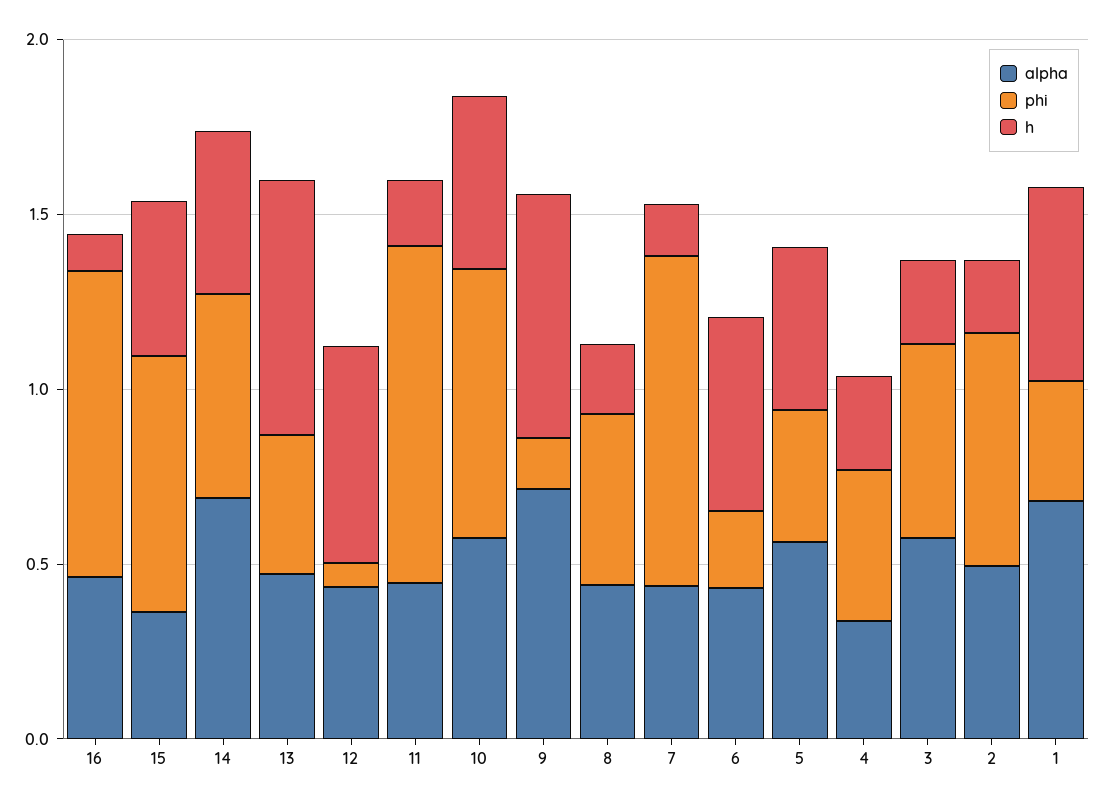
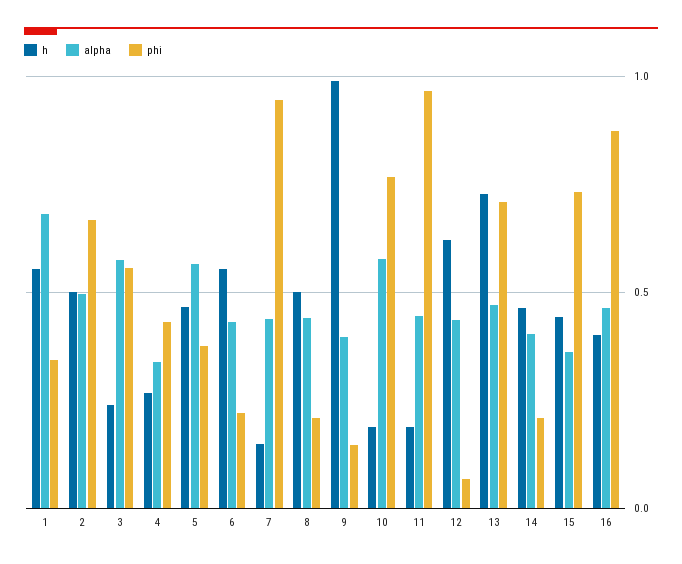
h, 16: 0.1 -> 0.4
alpha, 14: 0.7 -> 0.4
phi, 14: 0.6 -> 0.2
phi, 13: 0.4 -> 0.7
h, 10: 0.5 -> 0.2
alpha, 9: 0.7 -> 0.4
h, 9: 0.7 -> 1
phi, 8: 0.5 -> 0.2
h, 8: 0.2 -> 0.5
h, 2: 0.2 -> 0.5

